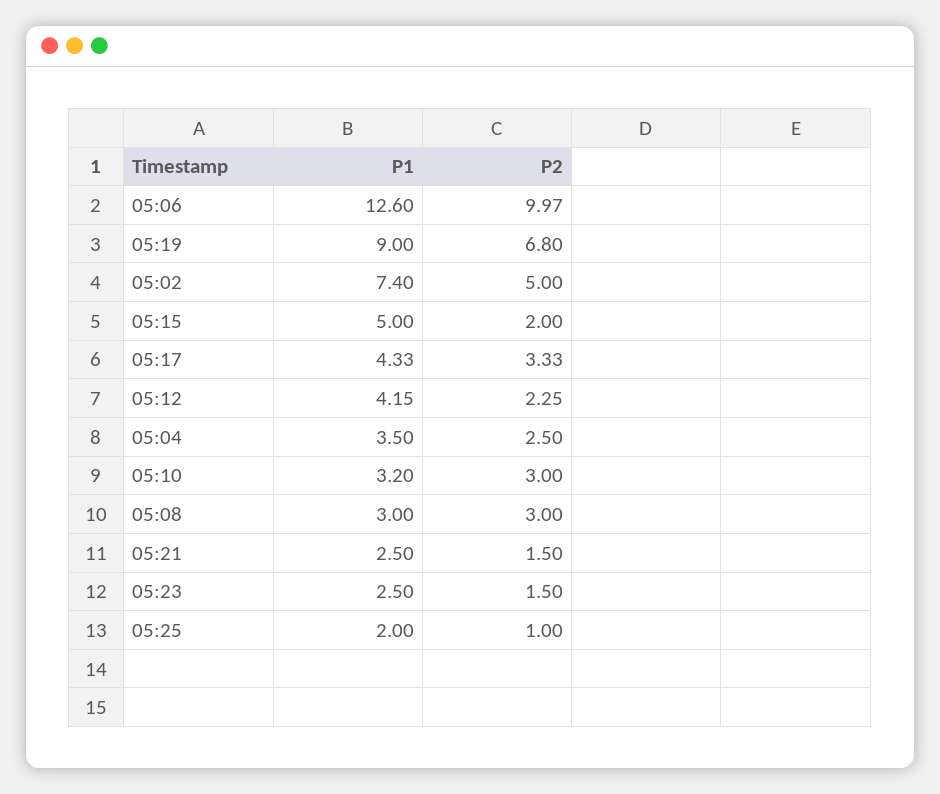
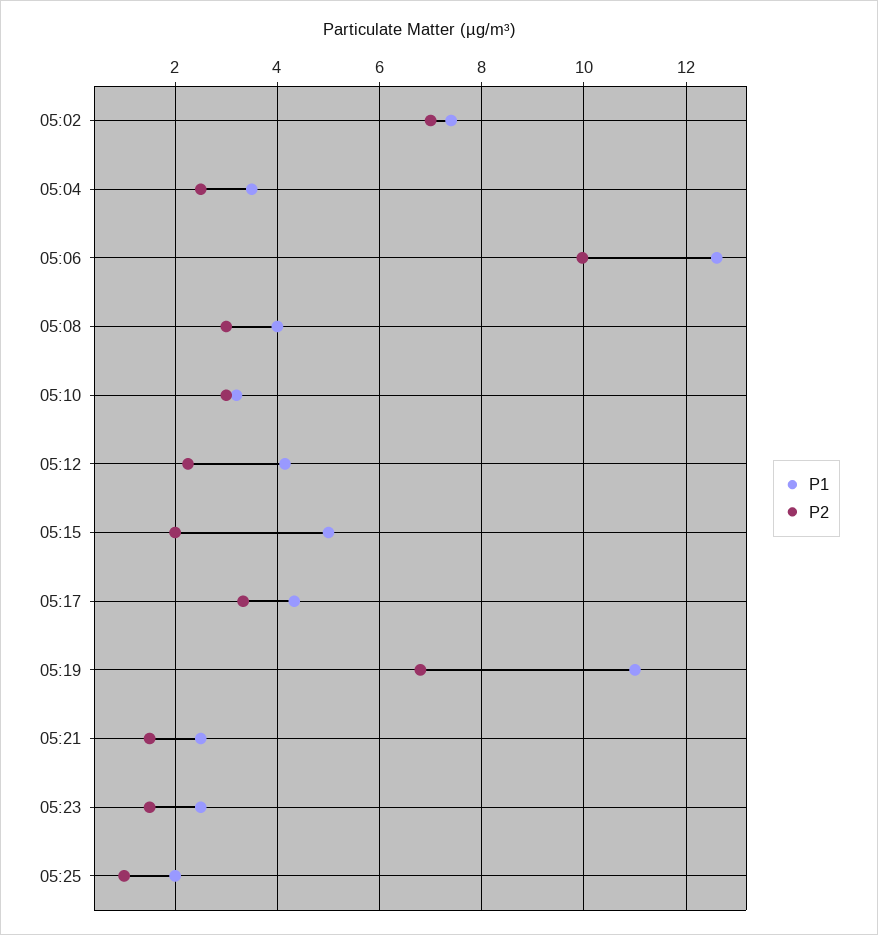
P1, 05:19: 9 -> 11
P2, 05:02: 5 -> 7
P1, 05:08: 3 -> 4

